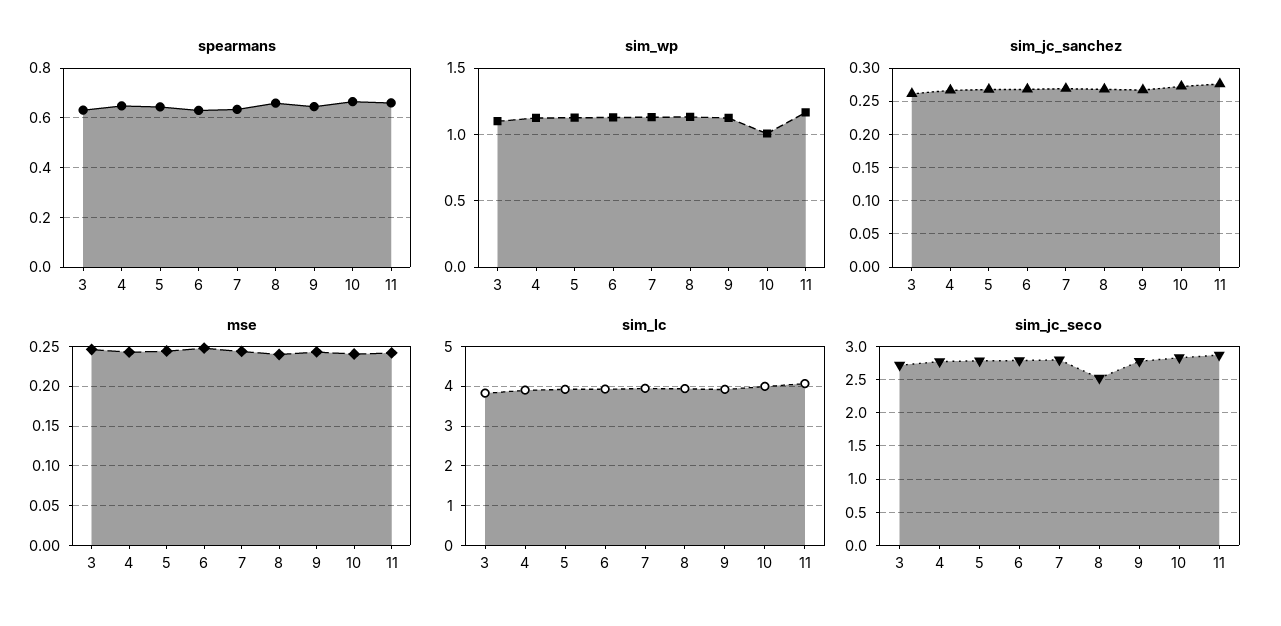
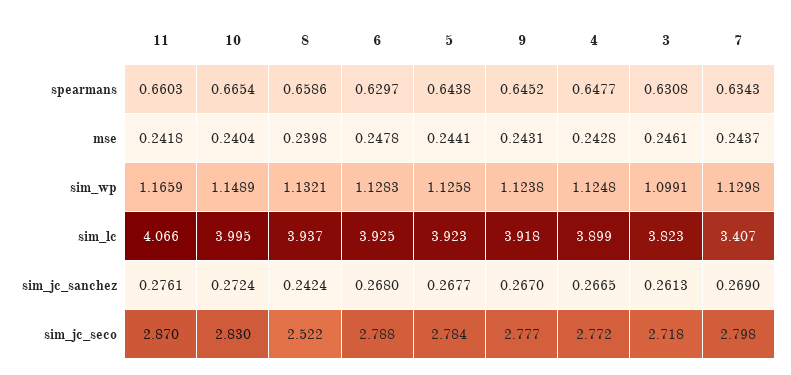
sim_wp, 10: 1 -> 1.1489
sim_jc_sanchez, 8: 0.27 -> 0.2424
sim_lc, 7: 4 -> 3.407

